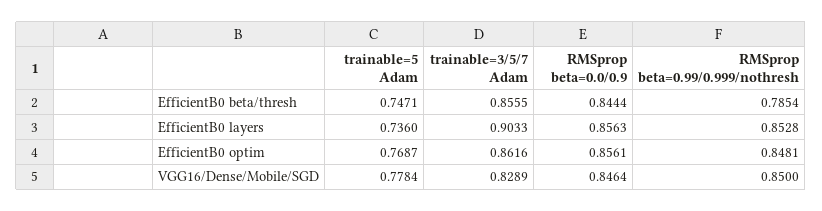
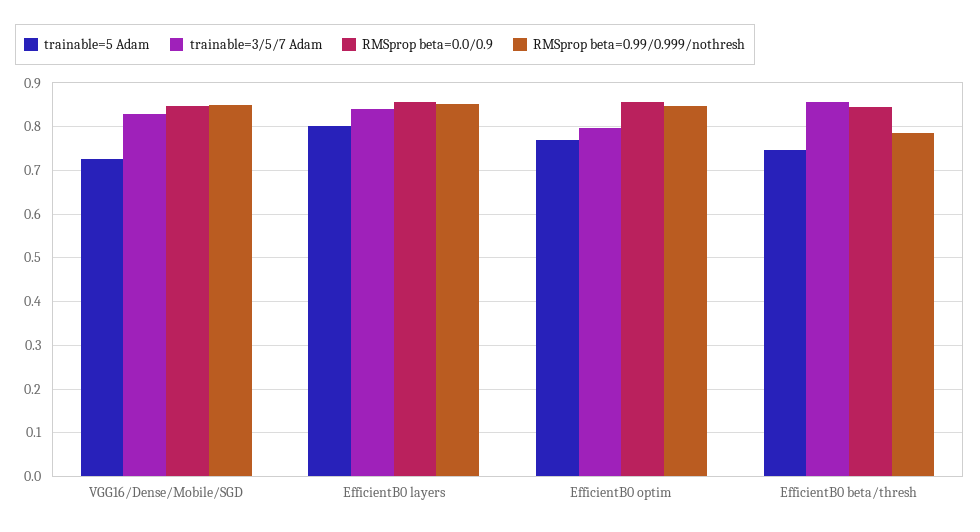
trainable=5 Adam, EfficientB0 layers: 0.736 -> 0.8
trainable=3/5/7 Adam, EfficientB0 layers: 0.9033 -> 0.84
trainable=3/5/7 Adam, EfficientB0 optim: 0.8616 -> 0.8
trainable=5 Adam, VGG16/Dense/Mobile/SGD: 0.7784 -> 0.72

